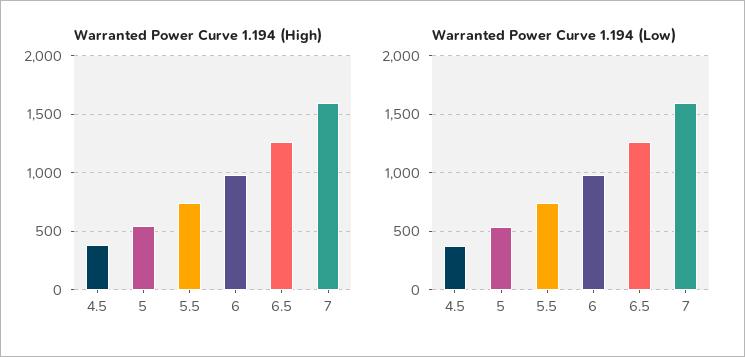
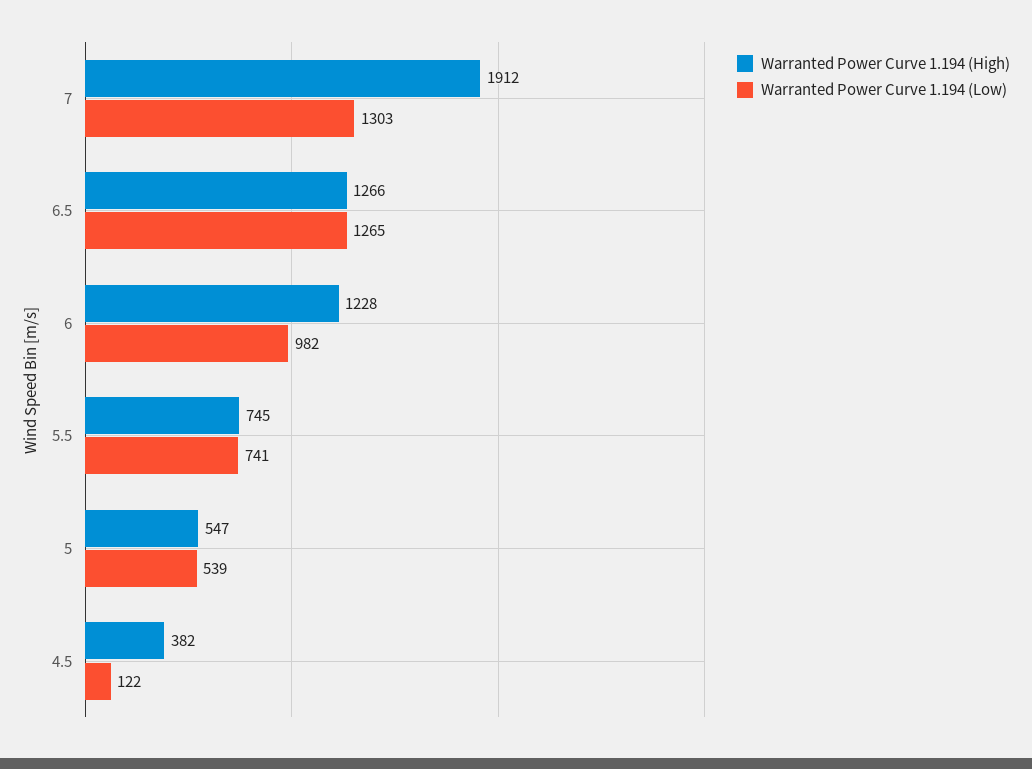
Warranted Power Curve 1.194 (High), 6: 1000 -> 1228
Warranted Power Curve 1.194 (High), 7: 1600 -> 1912
Warranted Power Curve 1.194 (Low), 4.5: 400 -> 122
Warranted Power Curve 1.194 (Low), 7: 1600 -> 1303

